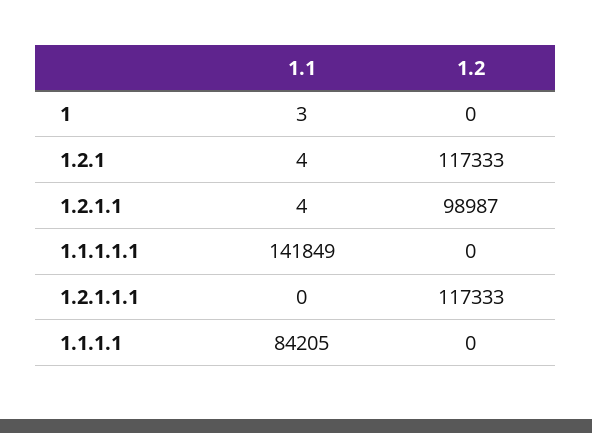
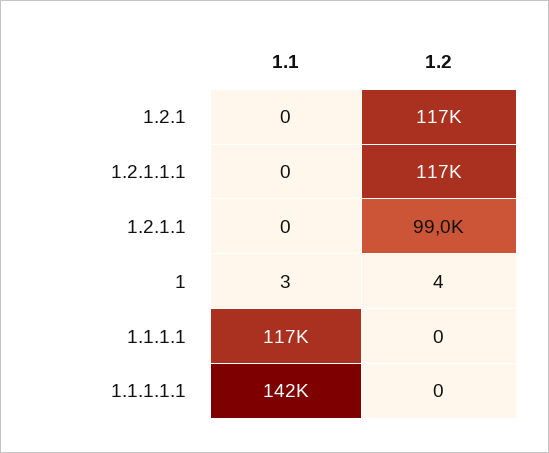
1.2, 1: 0 -> 4
1.1, 1.2.1: 4 -> 0
1.1, 1.2.1.1: 4 -> 0
1.1, 1.1.1.1: 84205 -> 117000

